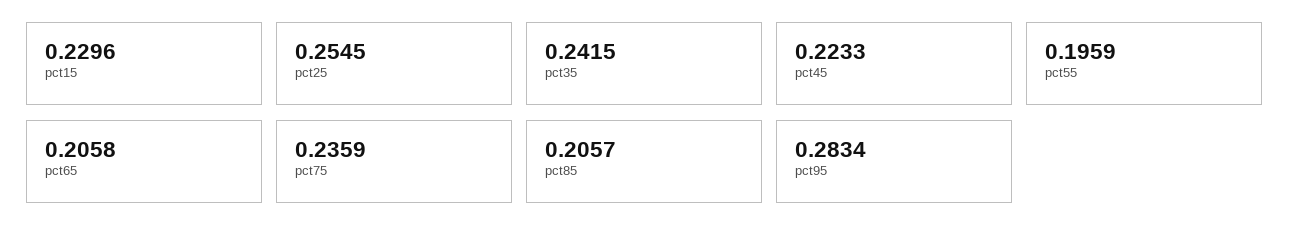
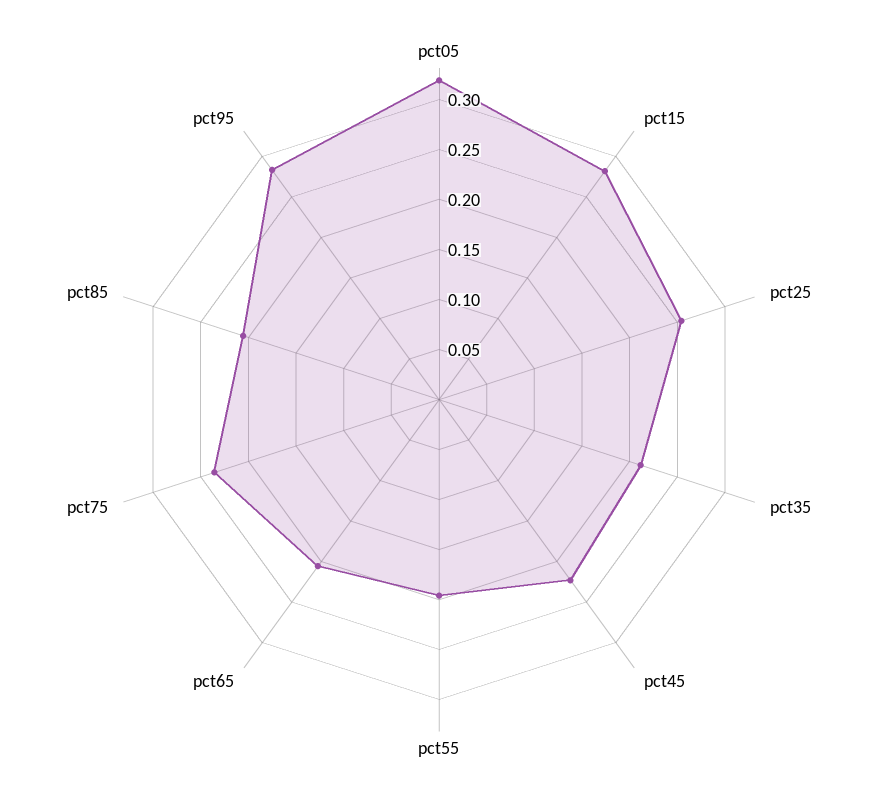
pct15: 0.2296 -> 0.28
pct35: 0.2415 -> 0.21
pct05: none -> 0.32

